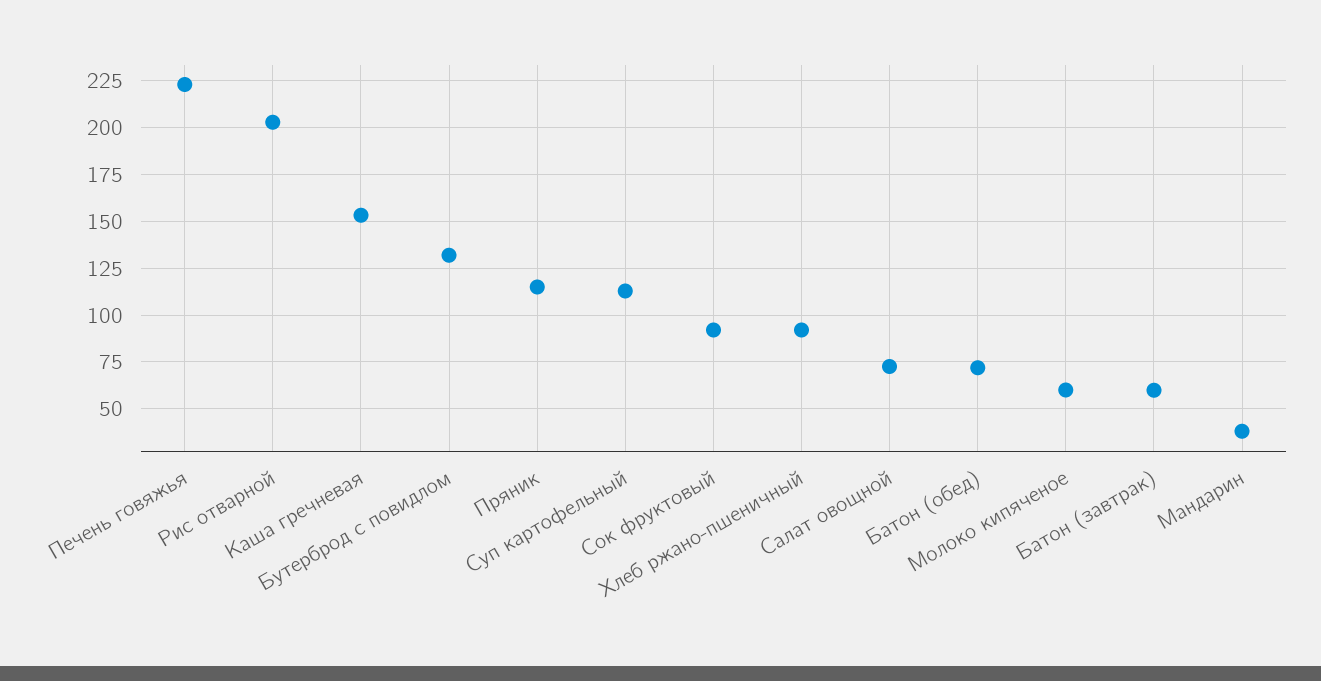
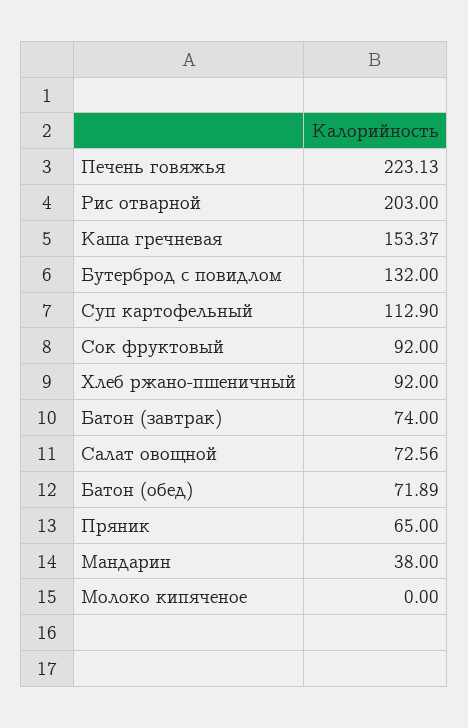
Пряник: 115 -> 65
Молоко кипяченое: 60 -> 0
Батон (завтрак): 60 -> 74

